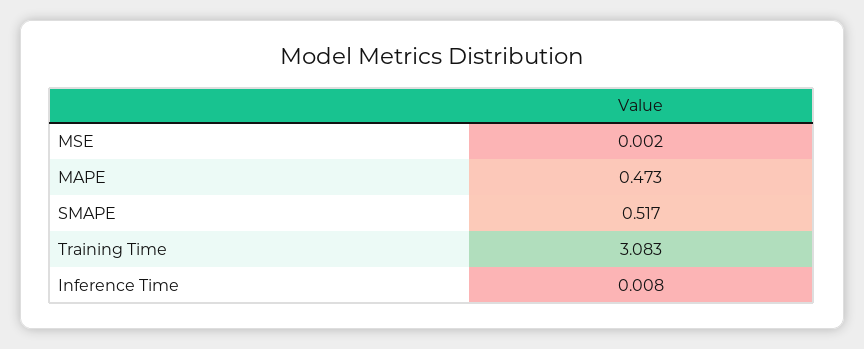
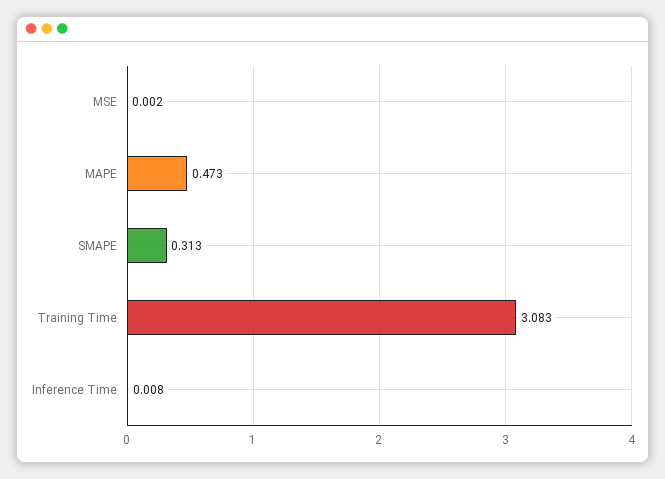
SMAPE: 0.517 -> 0.313

